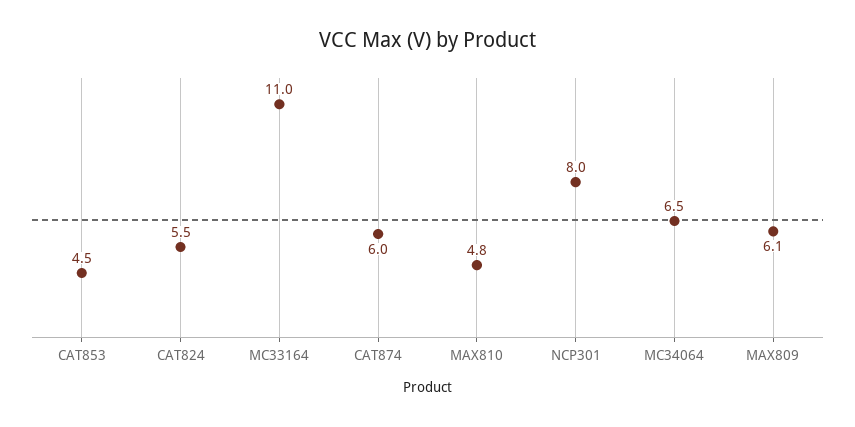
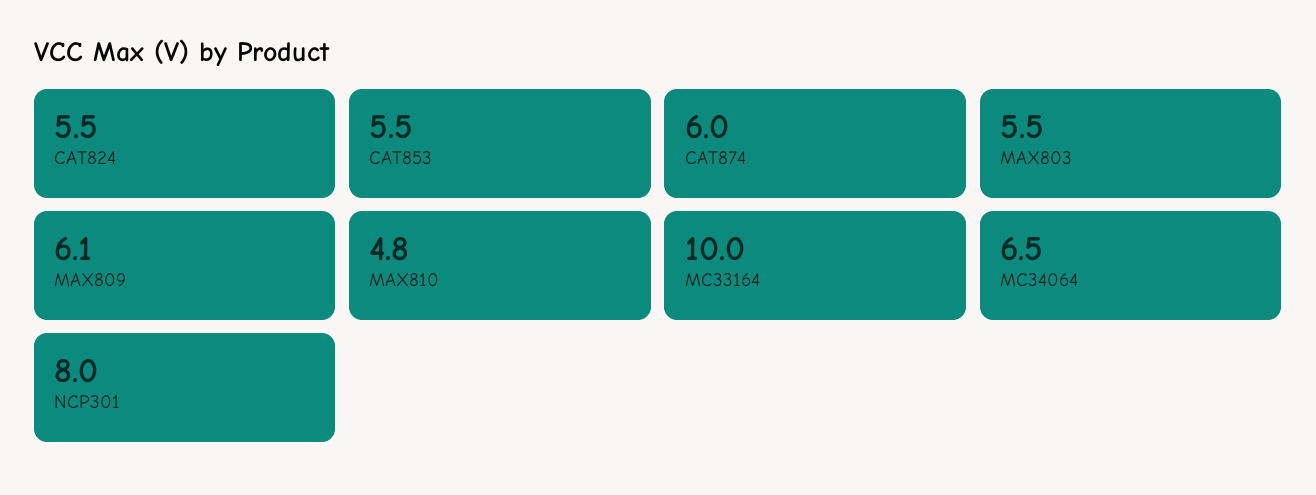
CAT853: 4.5 -> 5.5
MC33164: 11 -> 10
MAX803: none -> 5.5

